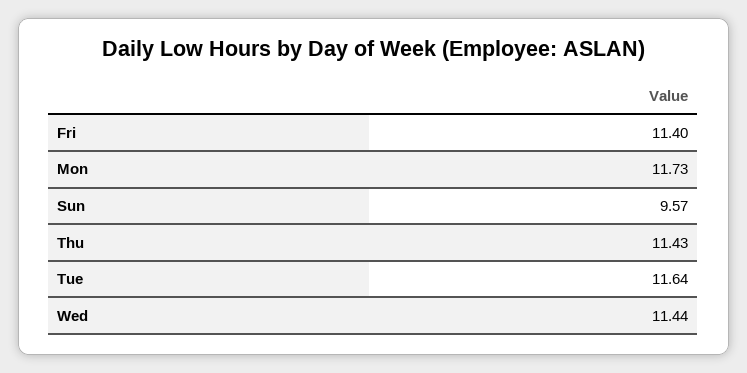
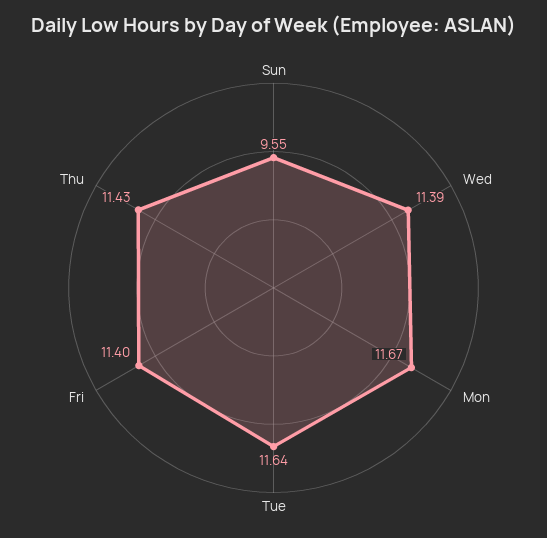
Mon: 11.73 -> 11.67
Sun: 9.57 -> 9.55
Wed: 11.44 -> 11.39

